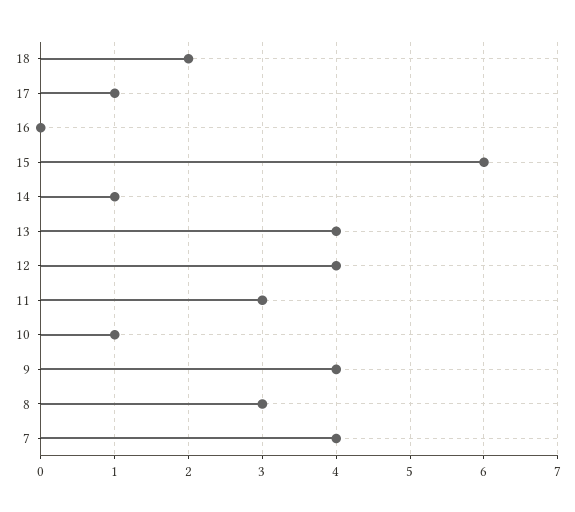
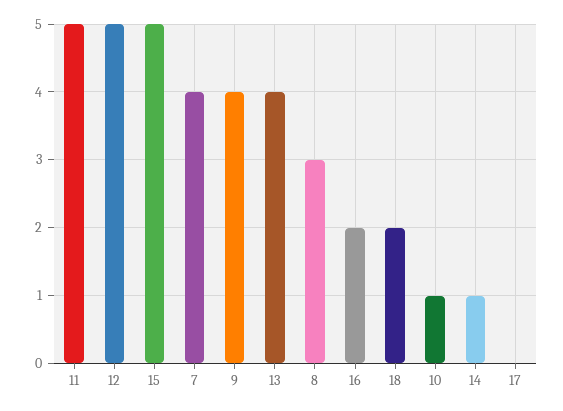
17: 1 -> 0
16: 0 -> 2
15: 6 -> 5
12: 4 -> 5
11: 3 -> 5

